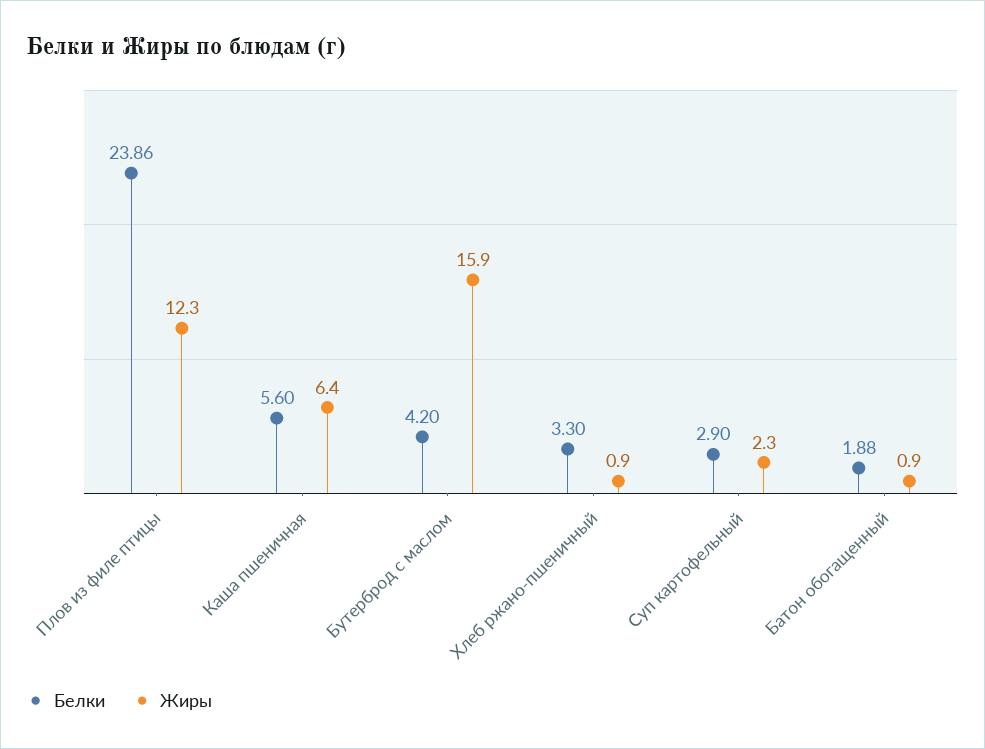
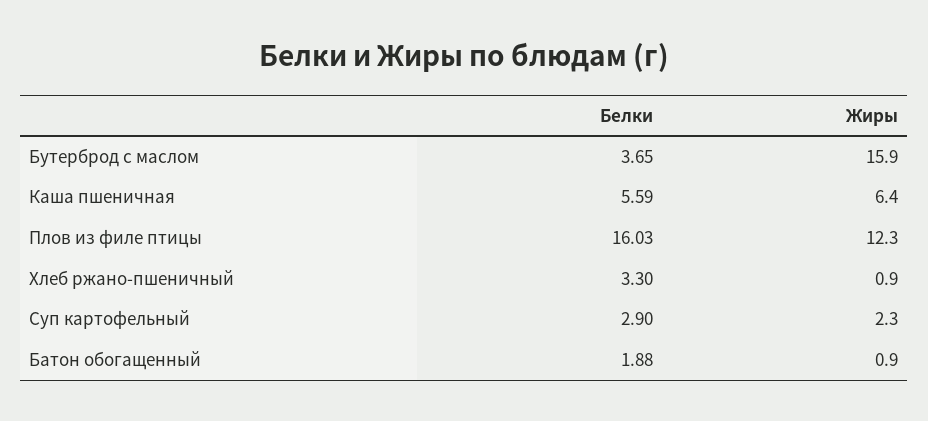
Белки, Плов из филе птицы: 23.86 -> 16.03
Белки, Каша пшеничная: 5.6 -> 5.59
Белки, Бутерброд с маслом: 4.2 -> 3.65

